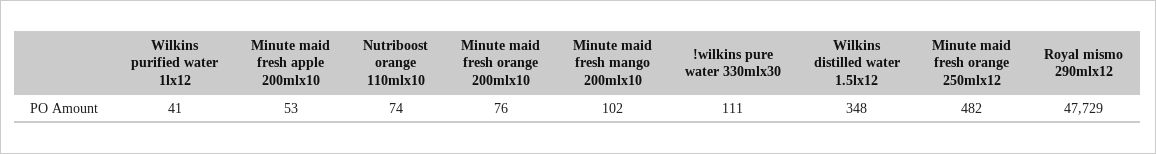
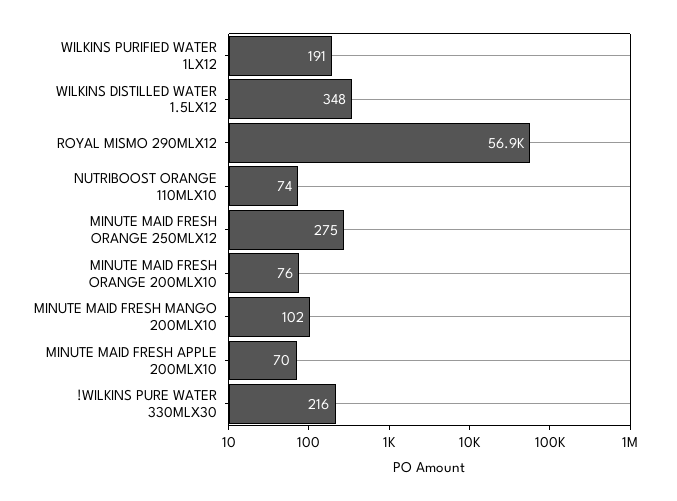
Wilkins purified water 1lx12: 41 -> 191
Minute maid fresh apple 200mlx10: 53 -> 70
!wilkins pure water 330mlx30: 111 -> 216
Minute maid fresh orange 250mlx12: 482 -> 275
Royal mismo 290mlx12: 47729 -> 56900

